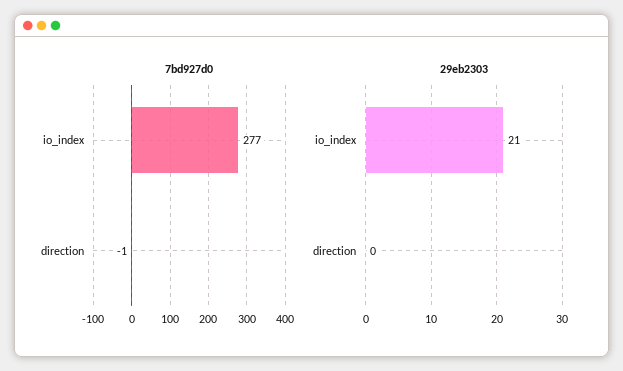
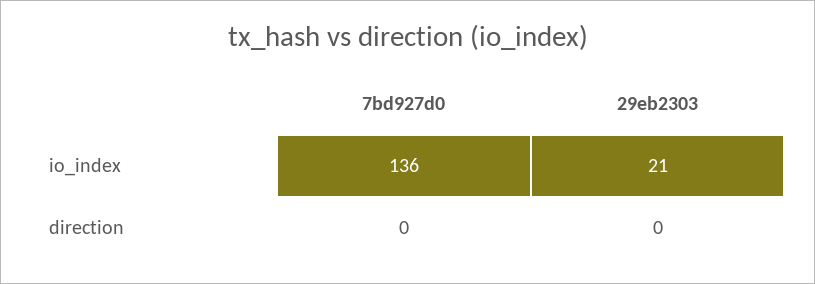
7bd927d0, io_index: 277 -> 136
7bd927d0, direction: -1 -> 0

